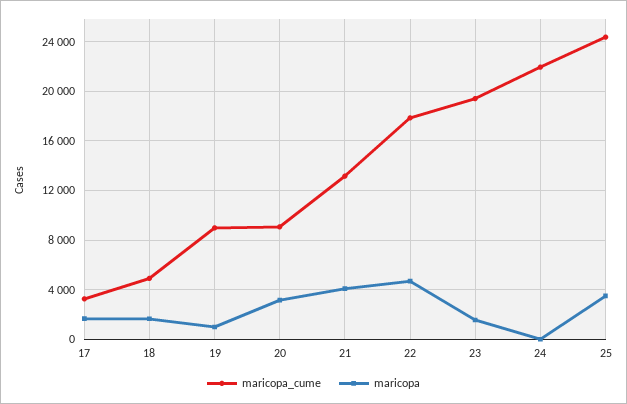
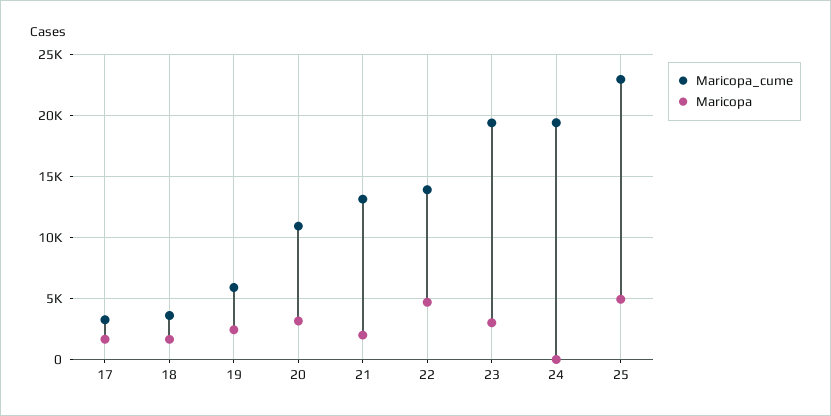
maricopa_cume, 18: 5000 -> 3500
maricopa_cume, 19: 9000 -> 6000
maricopa, 19: 1000 -> 2500
maricopa_cume, 20: 9000 -> 11000
maricopa, 21: 4000 -> 2000
maricopa_cume, 22: 18000 -> 14000
maricopa, 23: 1500 -> 3000
maricopa_cume, 24: 22000 -> 19500
maricopa_cume, 25: 24500 -> 23000
maricopa, 25: 3500 -> 5000

